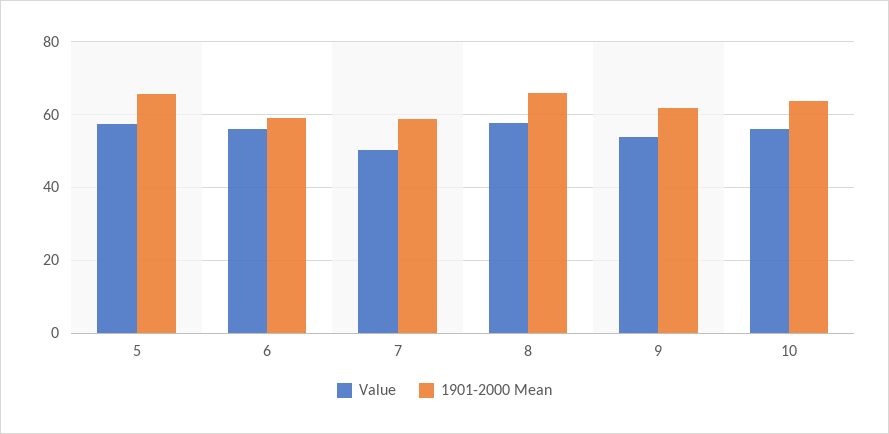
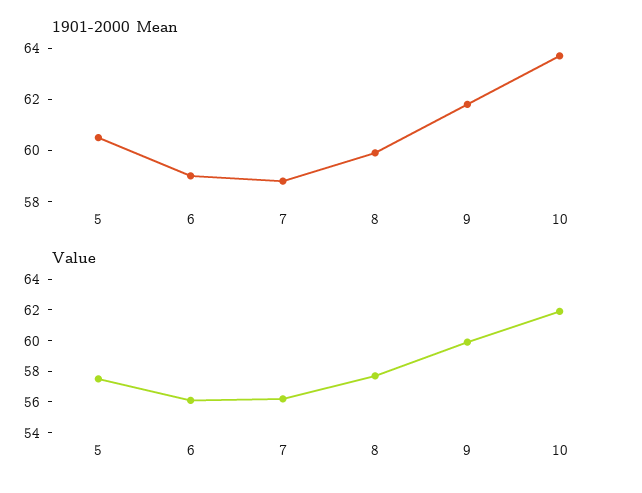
1901-2000 Mean, 5: 66 -> 60.5
Value, 7: 50 -> 56
1901-2000 Mean, 8: 66 -> 60
Value, 9: 54 -> 60
Value, 10: 56 -> 62

